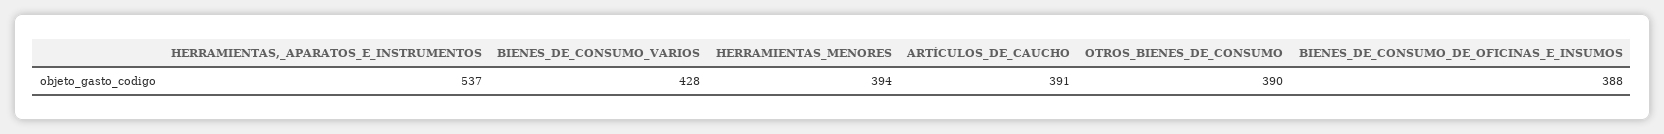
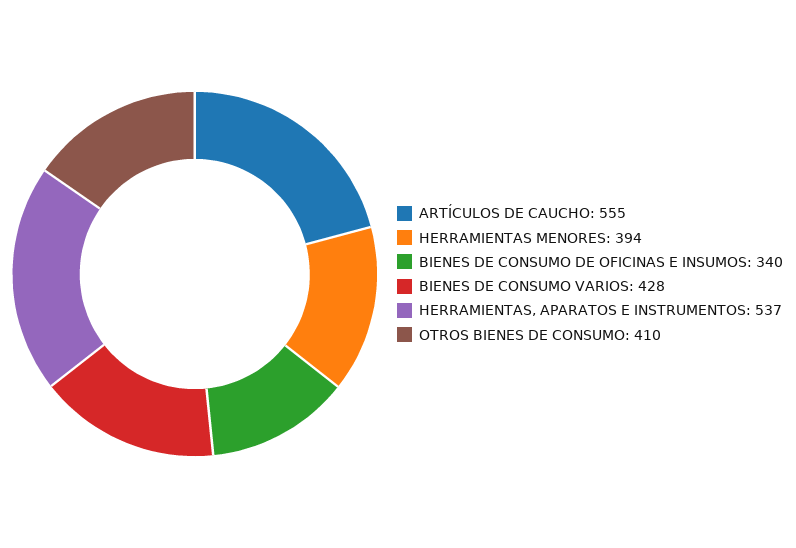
ARTÍCULOS_DE_CAUCHO: 391 -> 555
OTROS_BIENES_DE_CONSUMO: 390 -> 410
BIENES_DE_CONSUMO_DE_OFICINAS_E_INSUMOS: 388 -> 340

